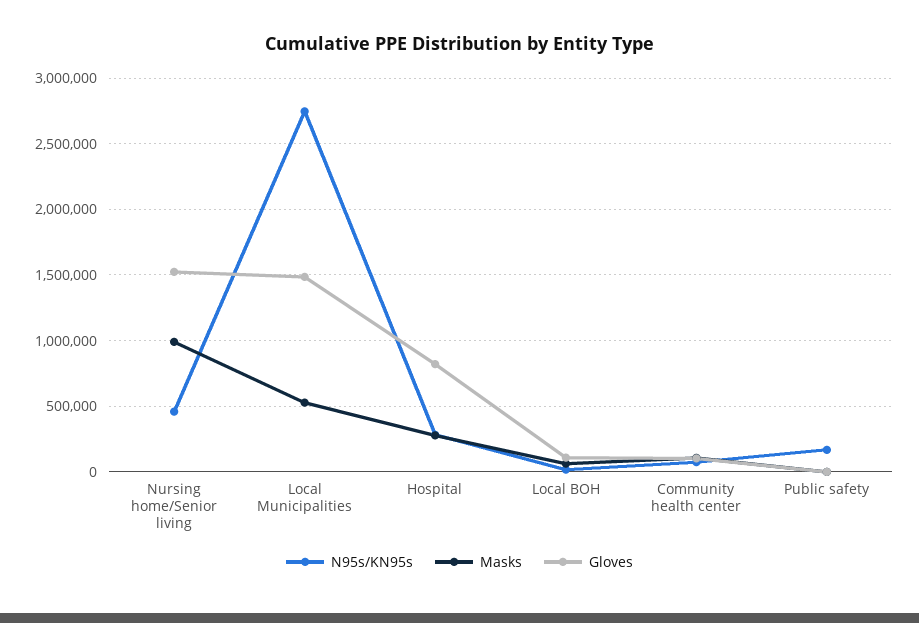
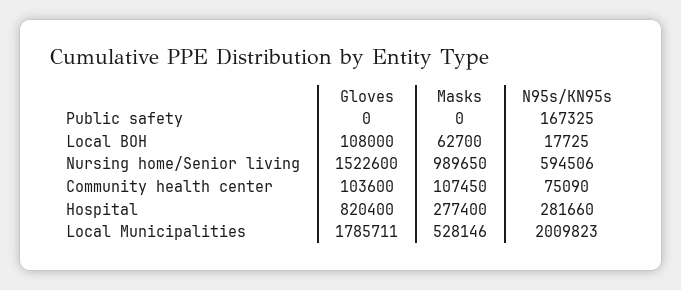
N95s/KN95s, Nursing home/Senior living: 450000 -> 594506
N95s/KN95s, Local Municipalities: 2750000 -> 2009823
Gloves, Local Municipalities: 1500000 -> 1785711

